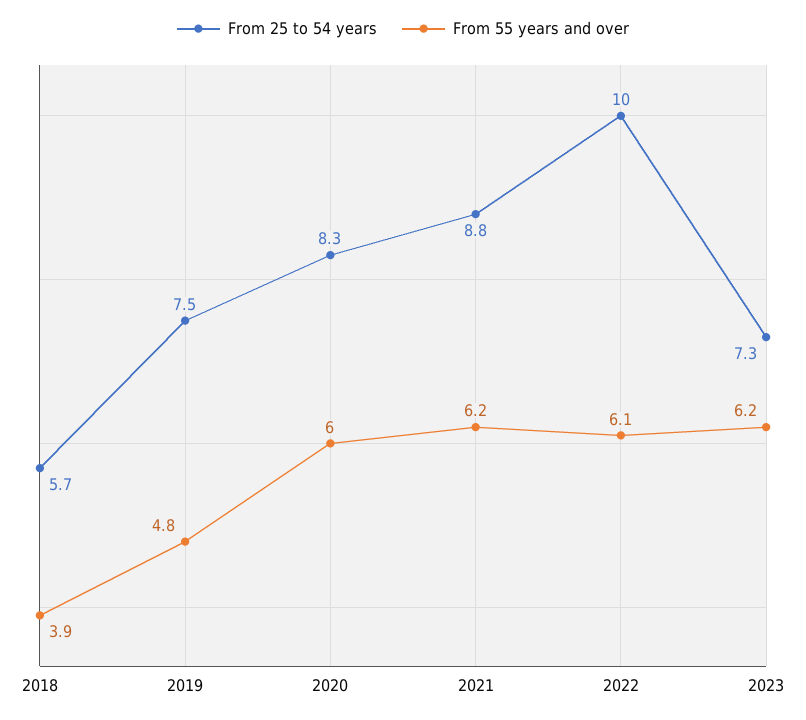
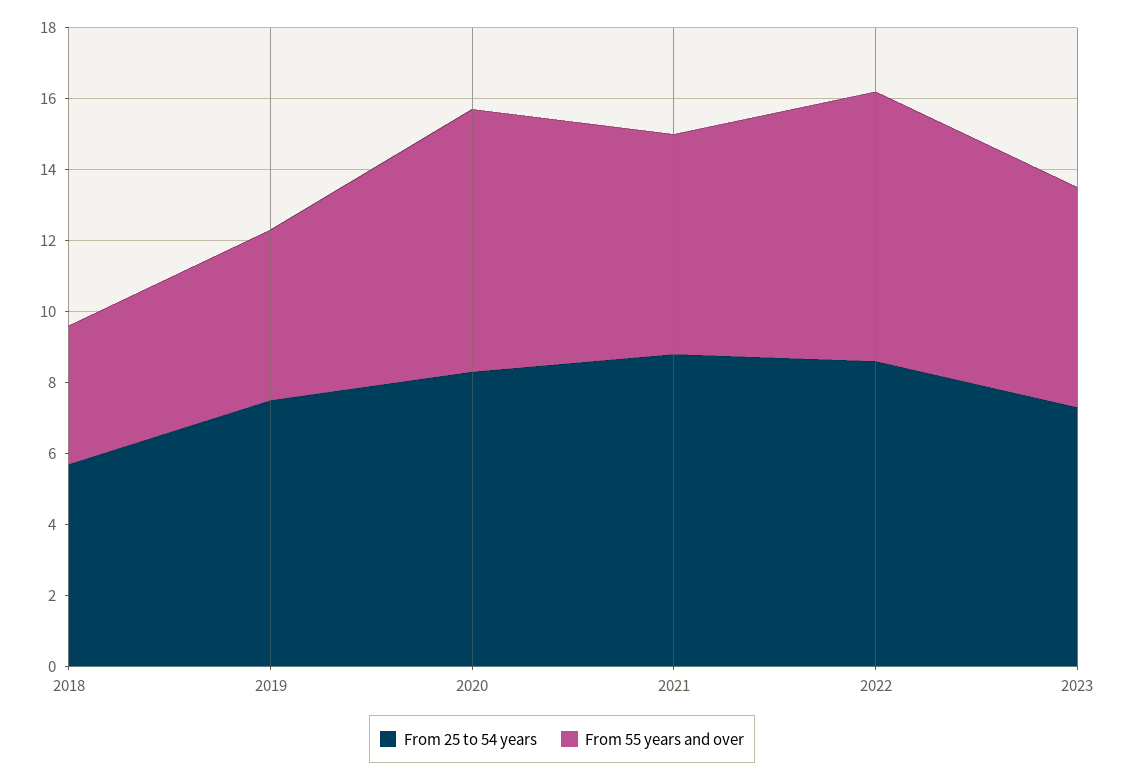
From 55 years and over, 2020: 6 -> 7.5
From 25 to 54 years, 2022: 10 -> 8.5
From 55 years and over, 2022: 6.1 -> 7.5

